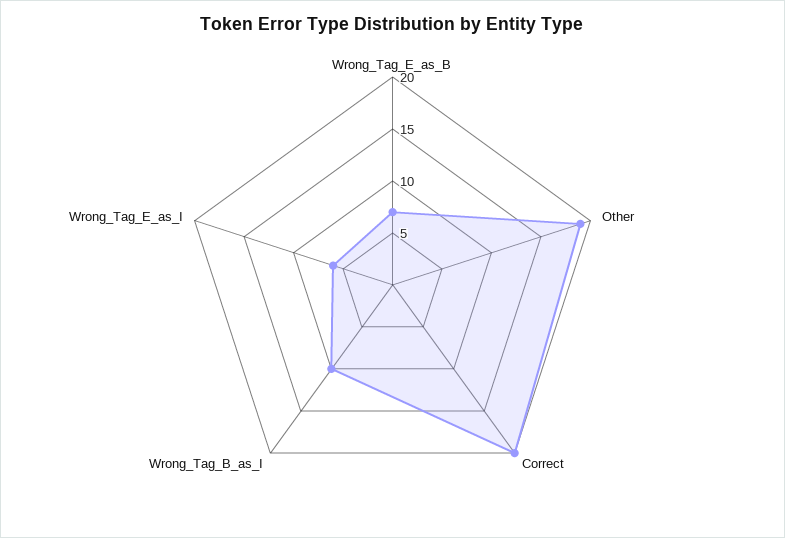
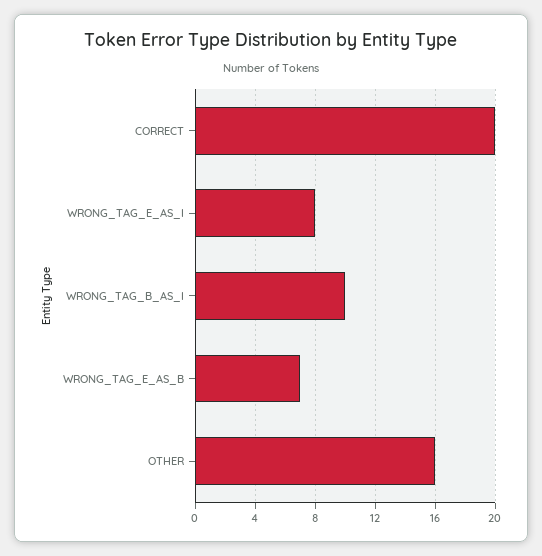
Other: 19 -> 16
Wrong_Tag_E_as_I: 6 -> 8

